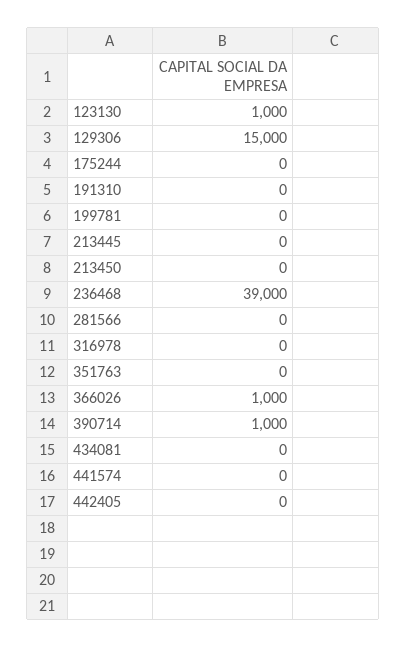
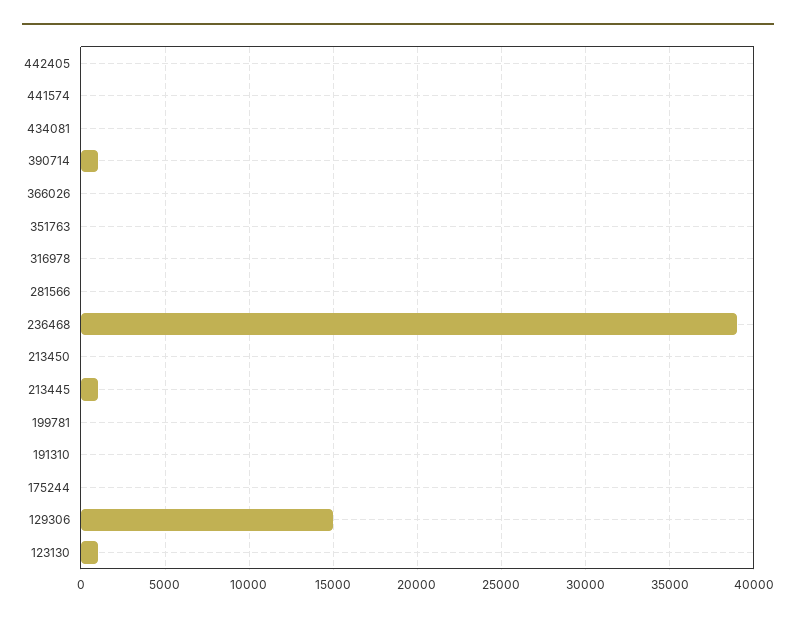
213445: 0 -> 1000
366026: 1000 -> 0

